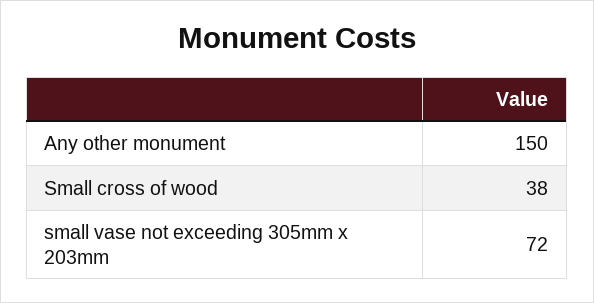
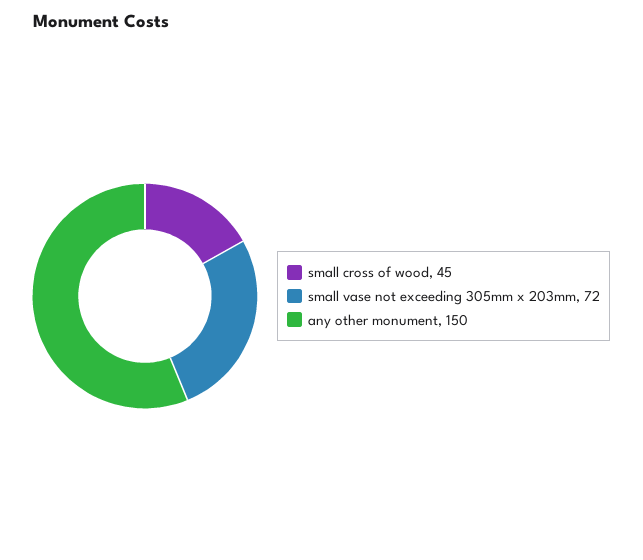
Small cross of wood: 38 -> 45

